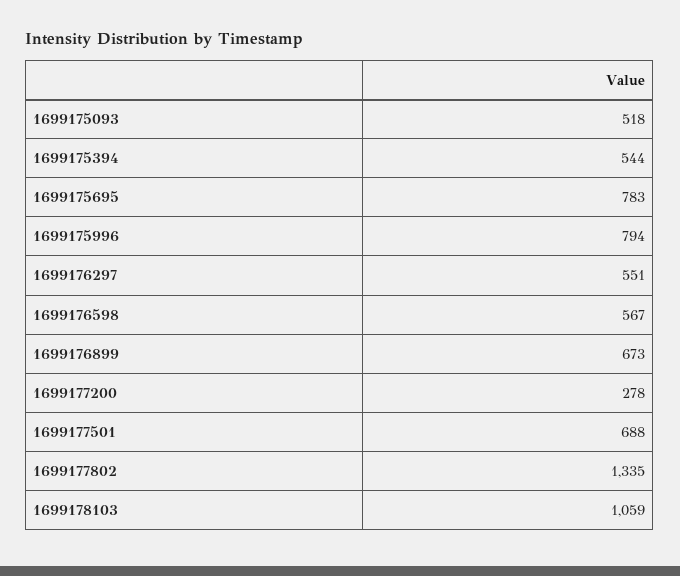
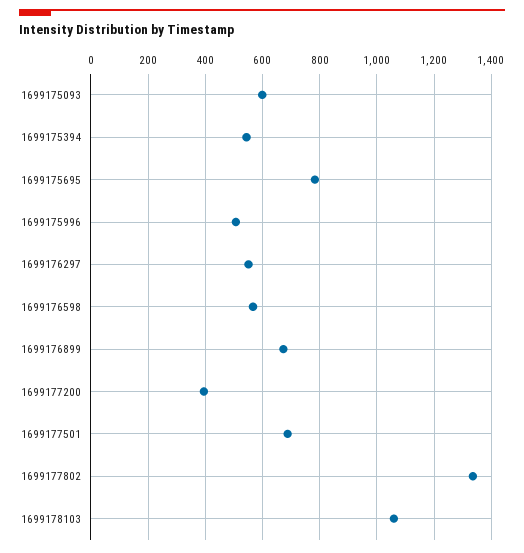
1699175093: 518 -> 600
1699175996: 794 -> 500
1699177200: 278 -> 400

